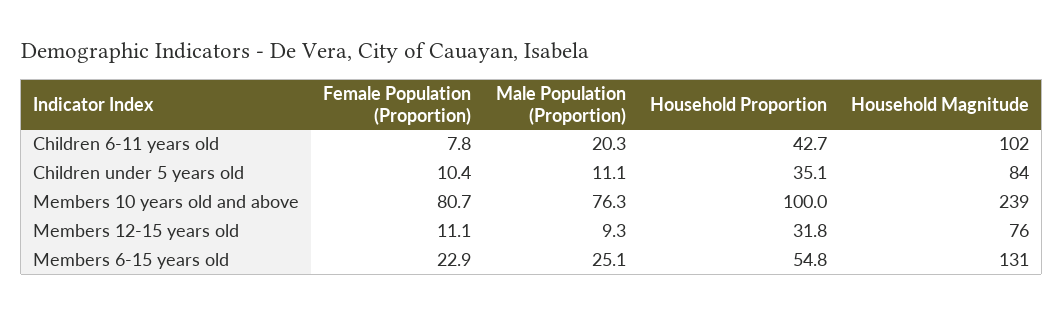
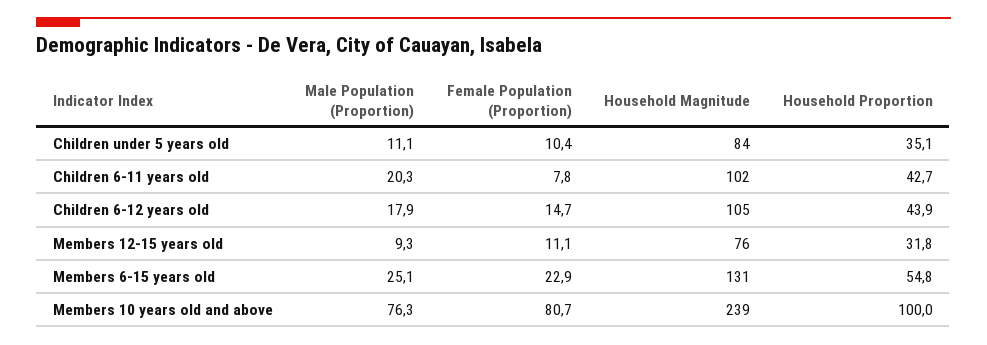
Male Population (Proportion), Children 6-12 years old: none -> 17.9
Female Population (Proportion), Children 6-12 years old: none -> 14.7
Household Magnitude, Children 6-12 years old: none -> 105
Household Proportion, Children 6-12 years old: none -> 43.9

